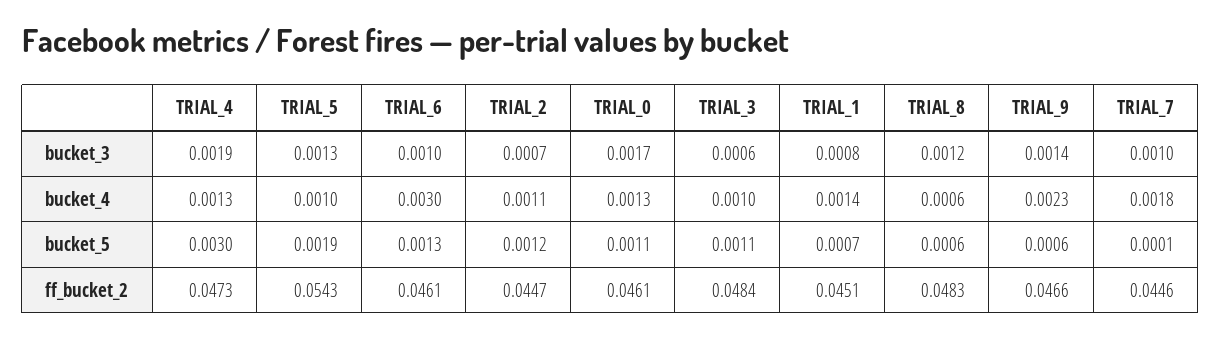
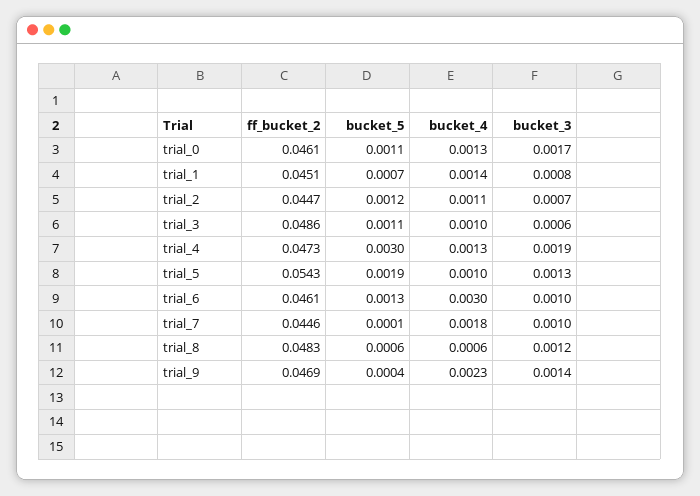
TRIAL_9, bucket_5: 0.0006 -> 0.0004
TRIAL_3, ff_bucket_2: 0.0484 -> 0.0486
TRIAL_9, ff_bucket_2: 0.0466 -> 0.0469

